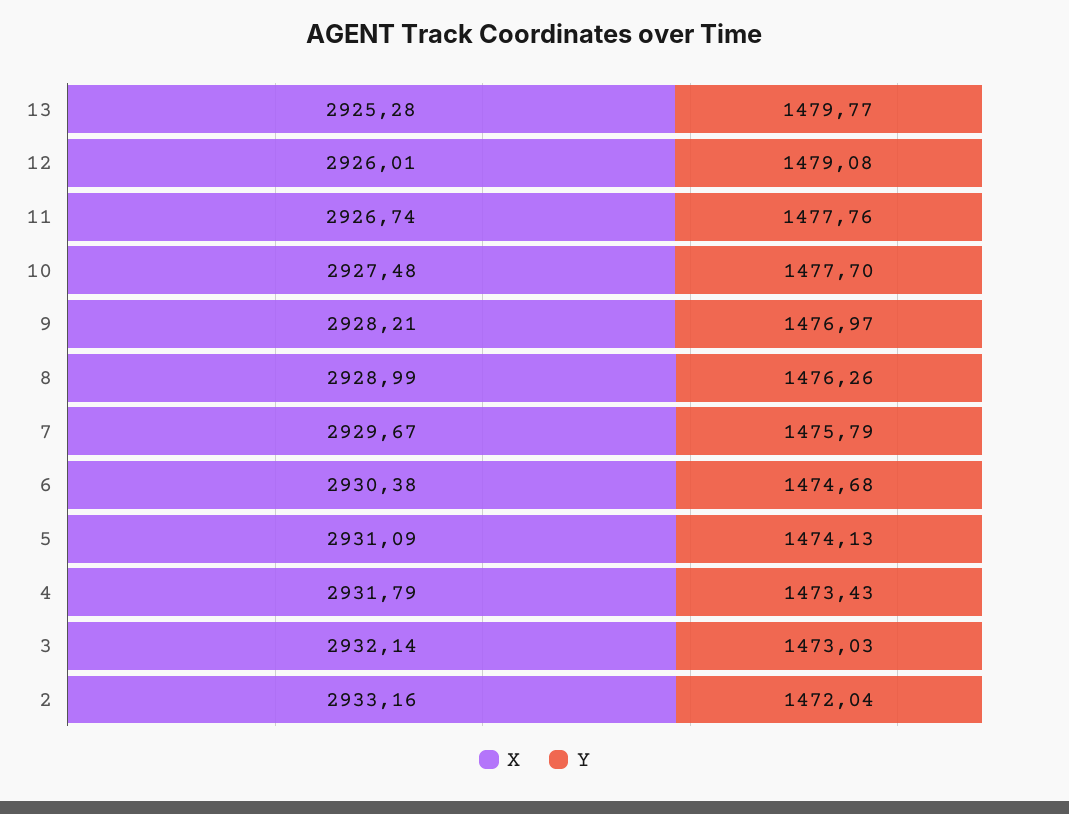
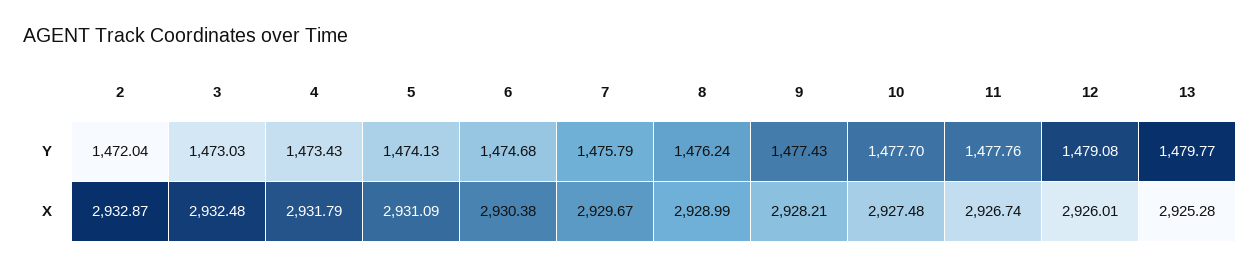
Y, 9: 1476.97 -> 1477.43
Y, 8: 1476.26 -> 1476.24
X, 3: 2932.14 -> 2932.48
X, 2: 2933.16 -> 2932.87

